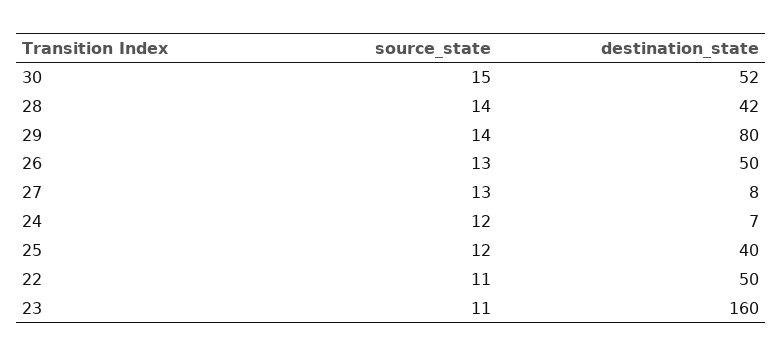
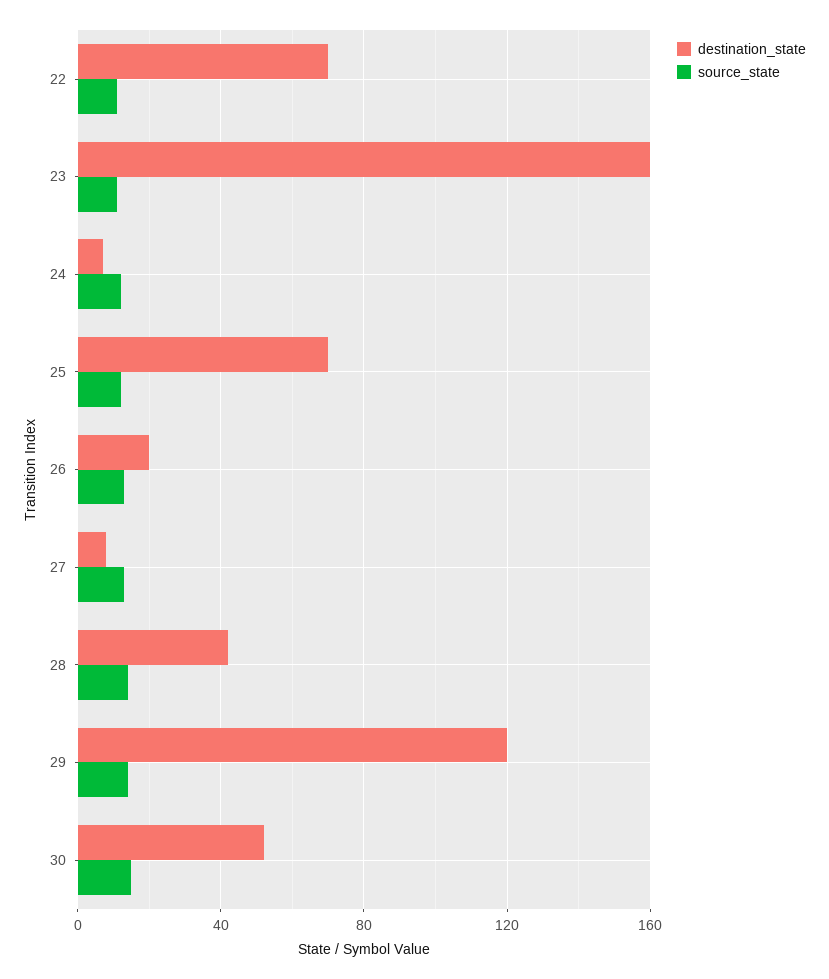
destination_state, 29: 80 -> 120
destination_state, 26: 50 -> 20
destination_state, 25: 40 -> 70
destination_state, 22: 50 -> 70

